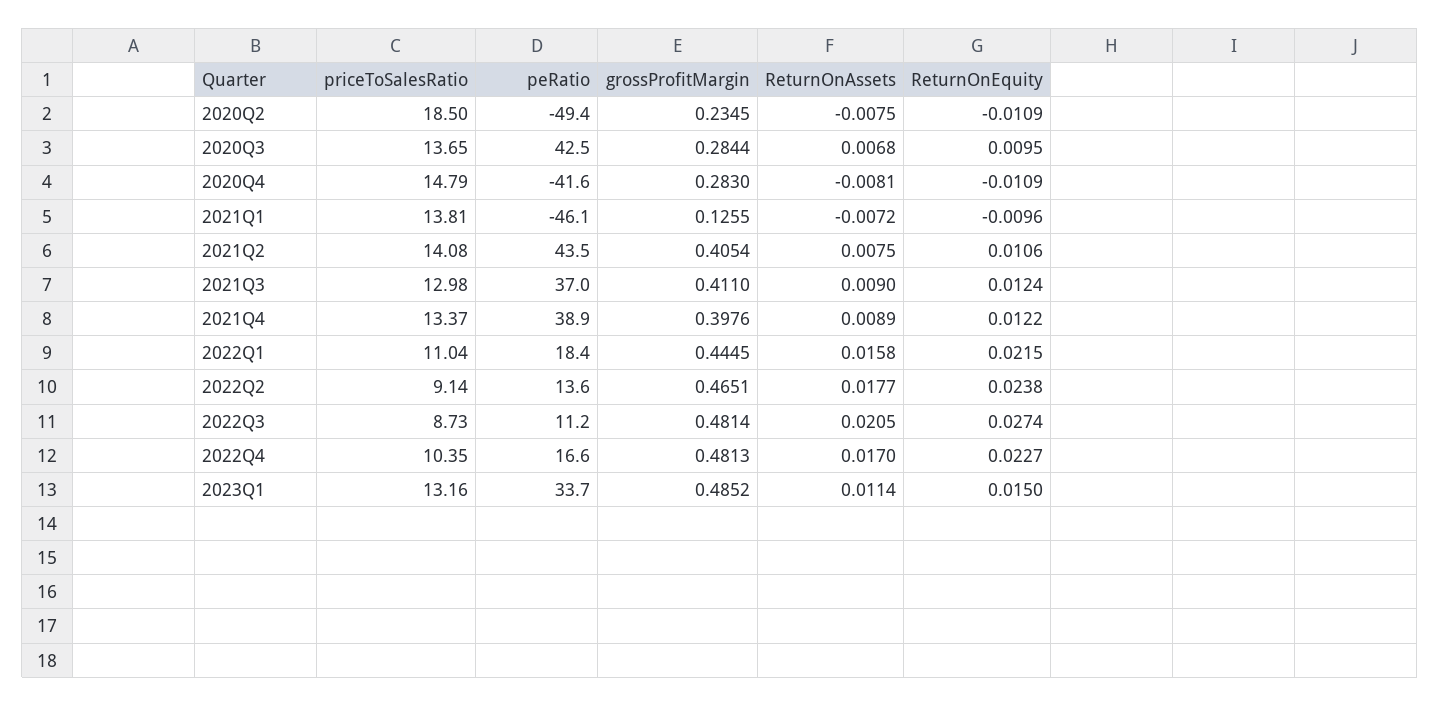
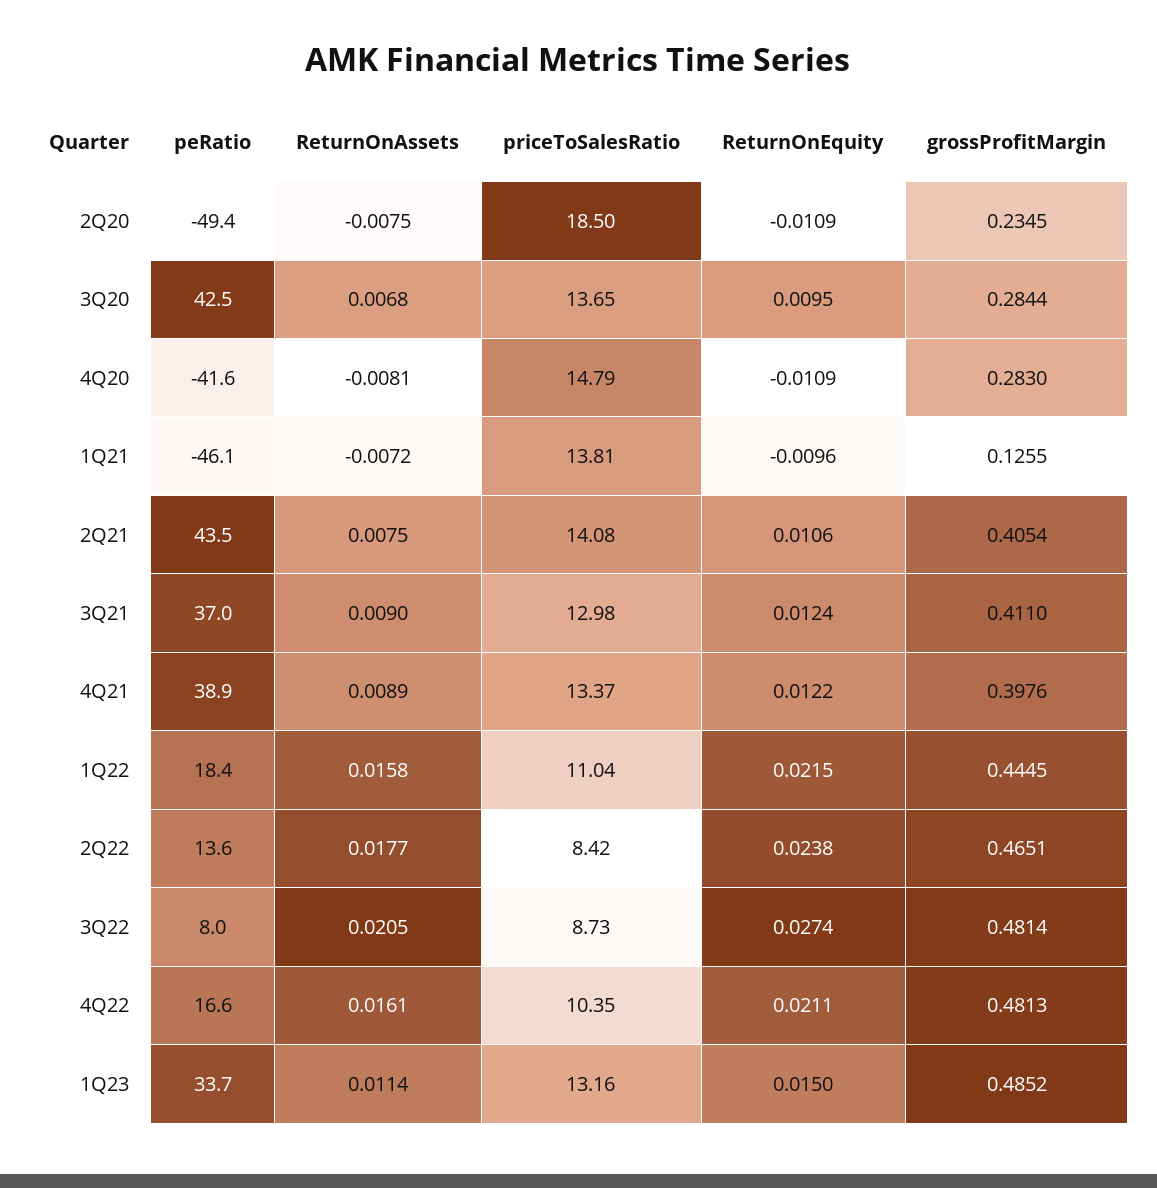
priceToSalesRatio, 2022Q2: 9.14 -> 8.42
peRatio, 2022Q3: 11.2 -> 8
ReturnOnAssets, 2022Q4: 0.017 -> 0.0161
ReturnOnEquity, 2022Q4: 0.0227 -> 0.0211

